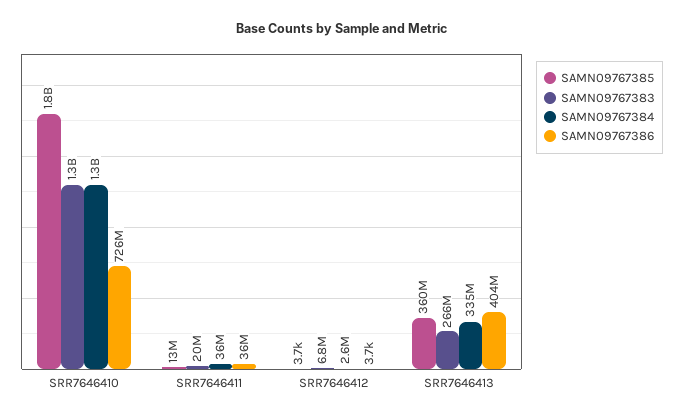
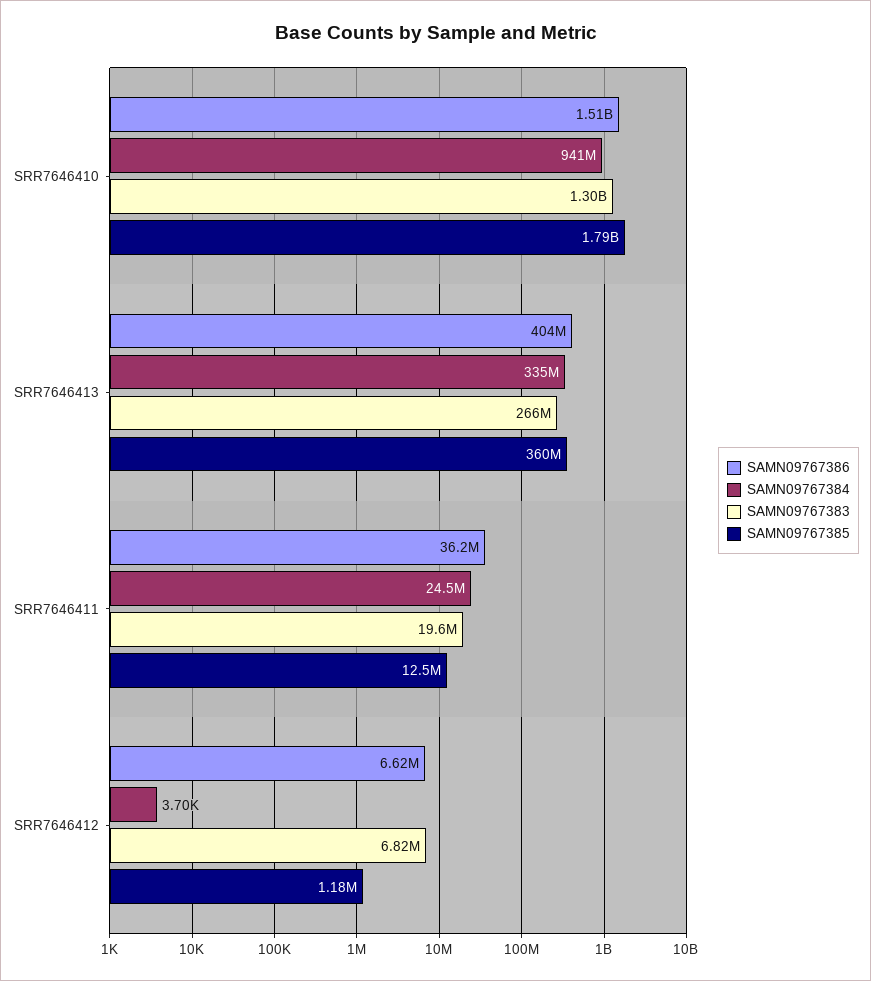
SAMN09767384, SRR7646410: 1300000000 -> 941000000
SAMN09767386, SRR7646410: 726000000 -> 1510000000
SAMN09767384, SRR7646411: 36000000 -> 24500000
SAMN09767385, SRR7646412: 3700 -> 1180000
SAMN09767384, SRR7646412: 2600000 -> 3700
SAMN09767386, SRR7646412: 3700 -> 6620000

